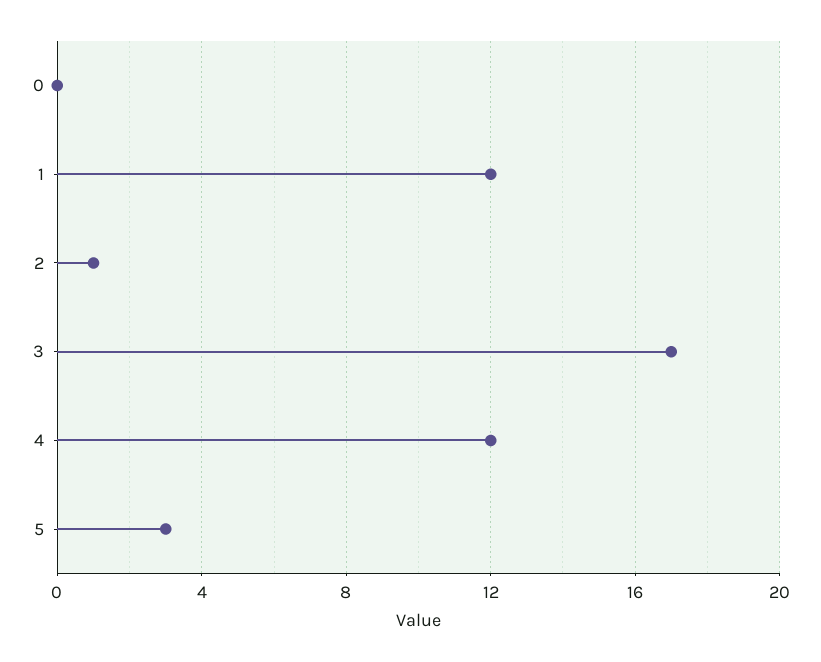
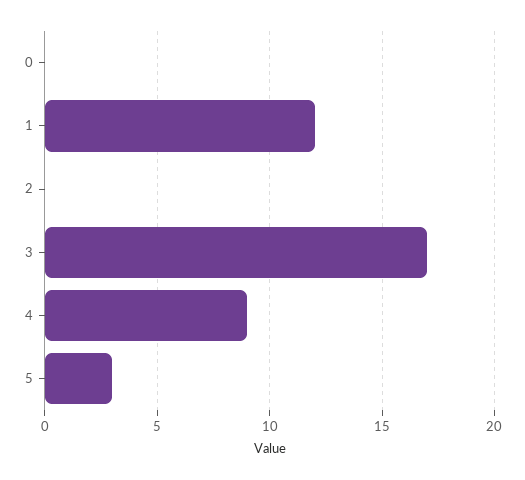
2: 1 -> 0
4: 12 -> 9

